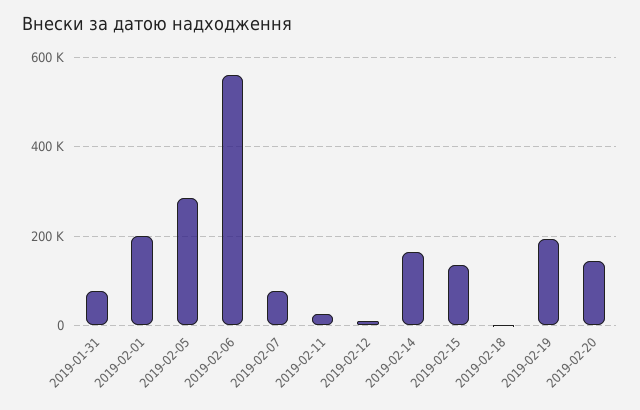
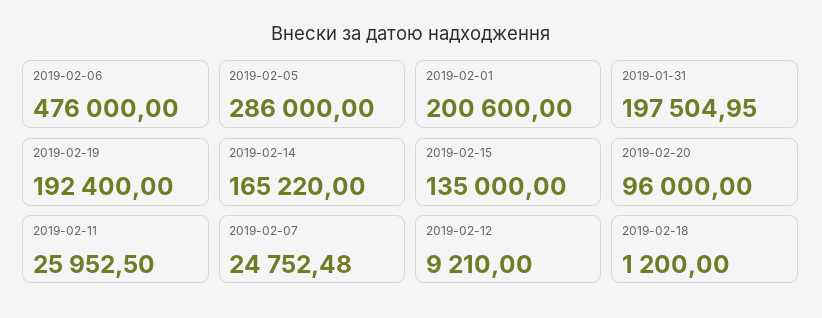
2019-01-31: 80000 -> 197504.95
2019-02-06: 560000 -> 476000
2019-02-07: 80000 -> 24752.48
2019-02-20: 140000 -> 96000

